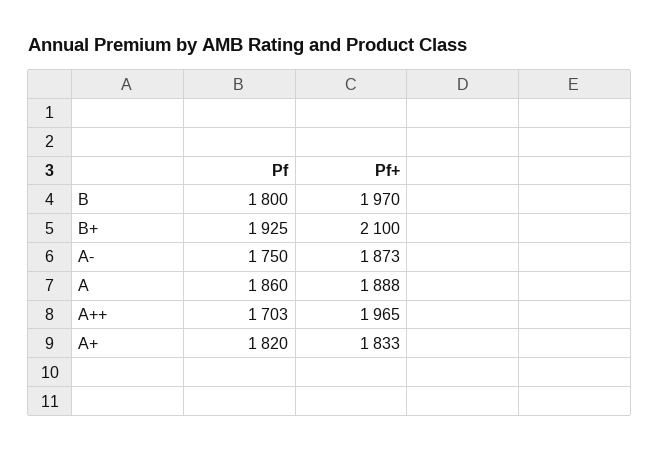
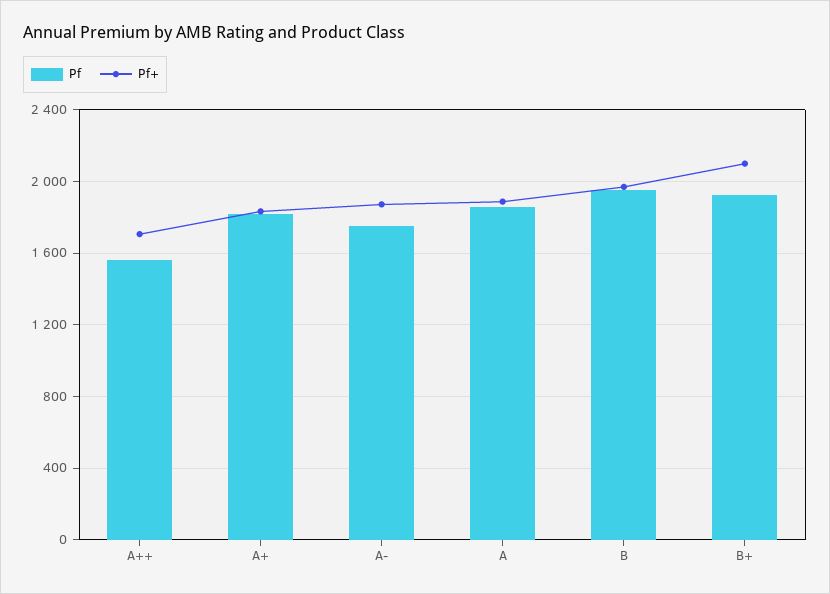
Pf, B: 1800 -> 1950
Pf, A++: 1703 -> 1550
Pf+, A++: 1965 -> 1700

